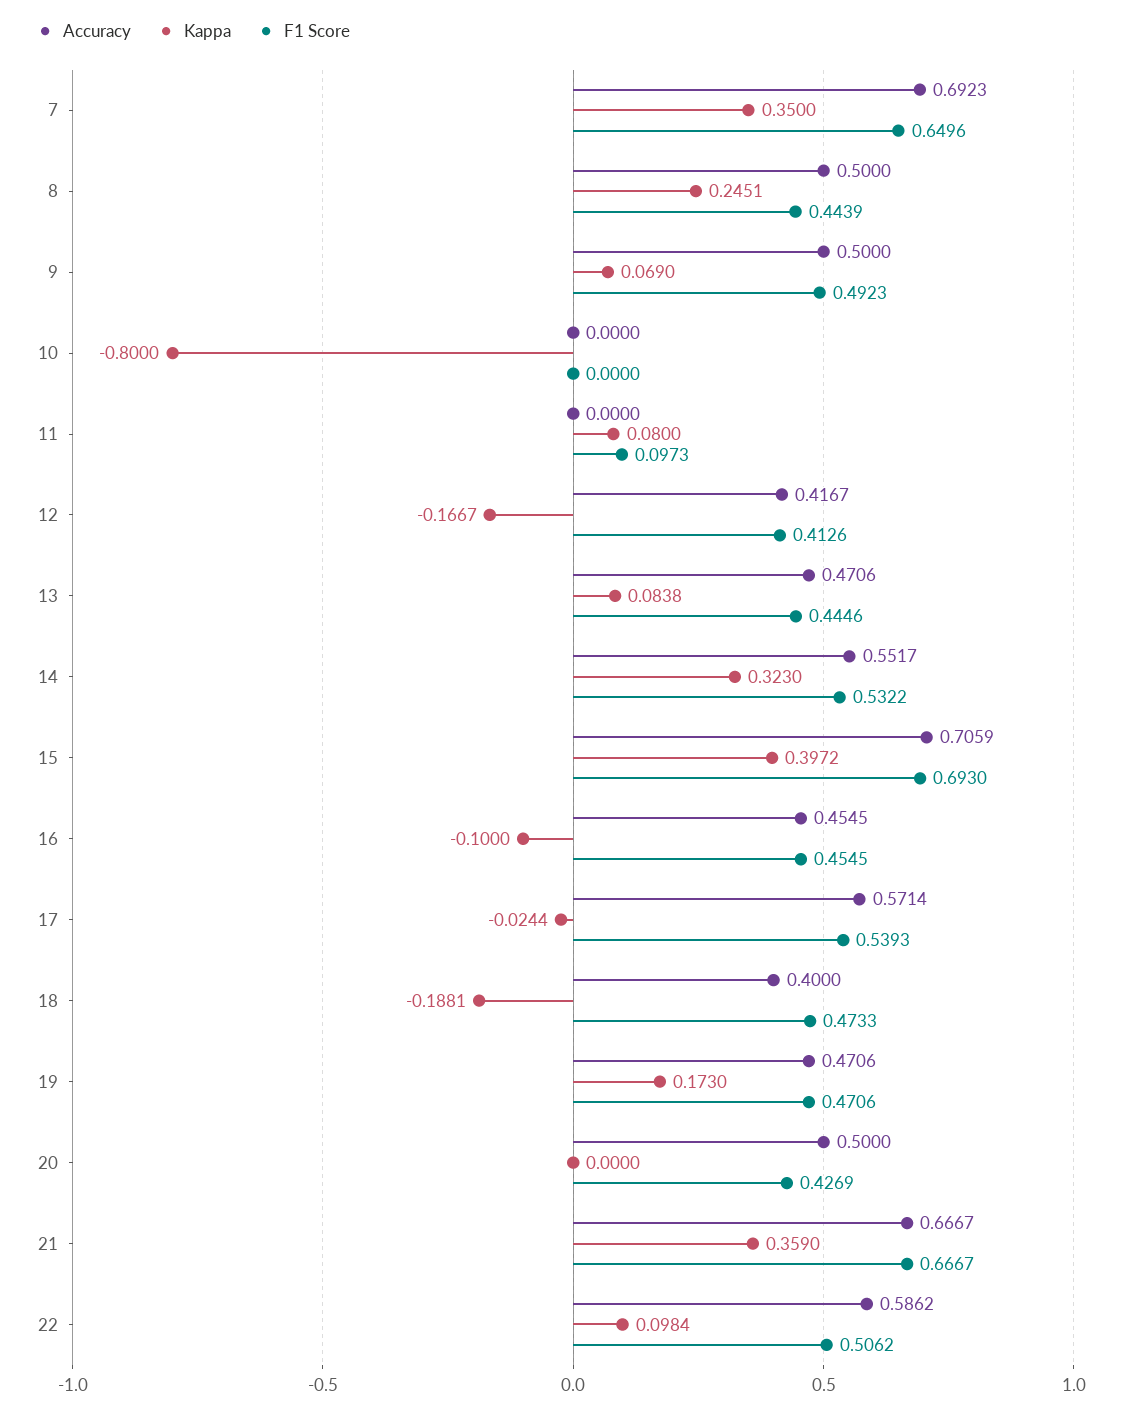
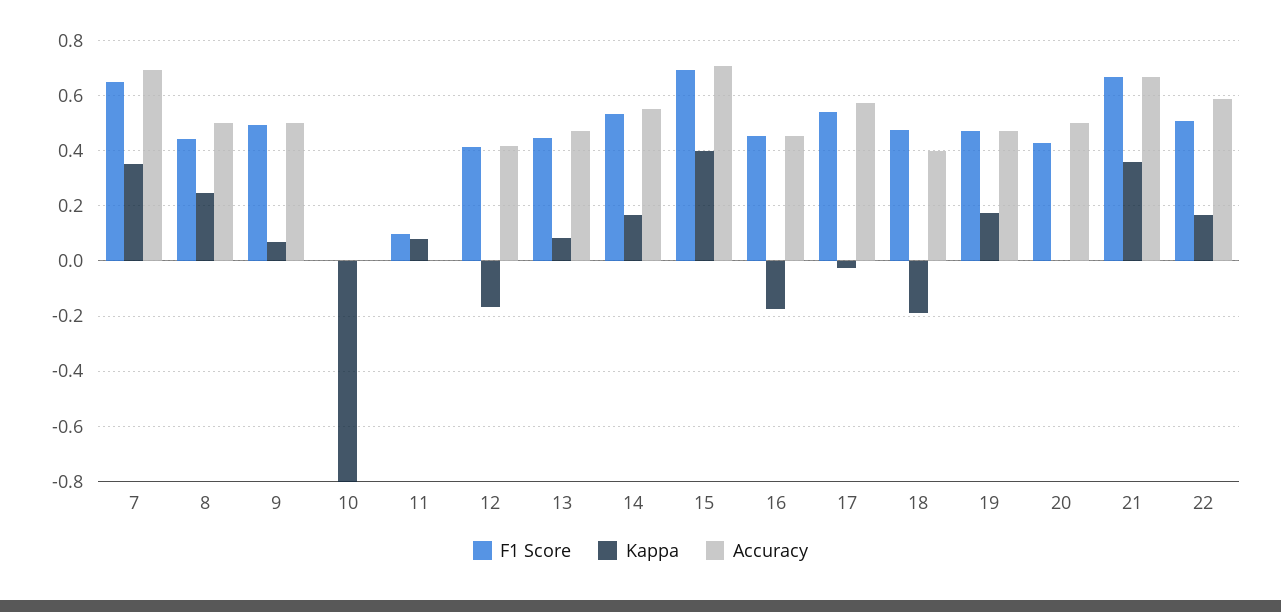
Kappa, 14: 0.323 -> 0.175
Kappa, 16: -0.1 -> -0.175
Kappa, 22: 0.0984 -> 0.175

